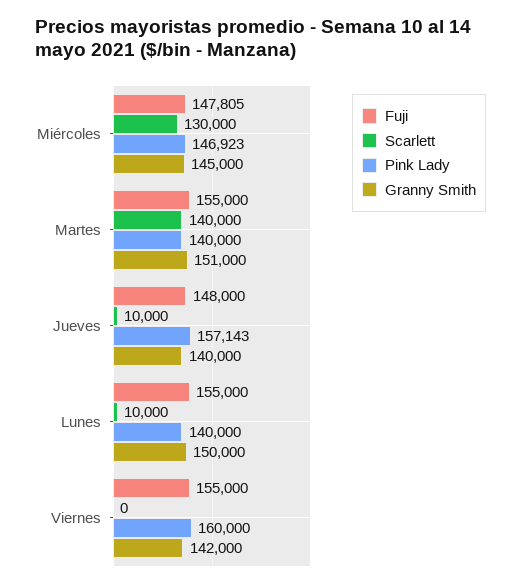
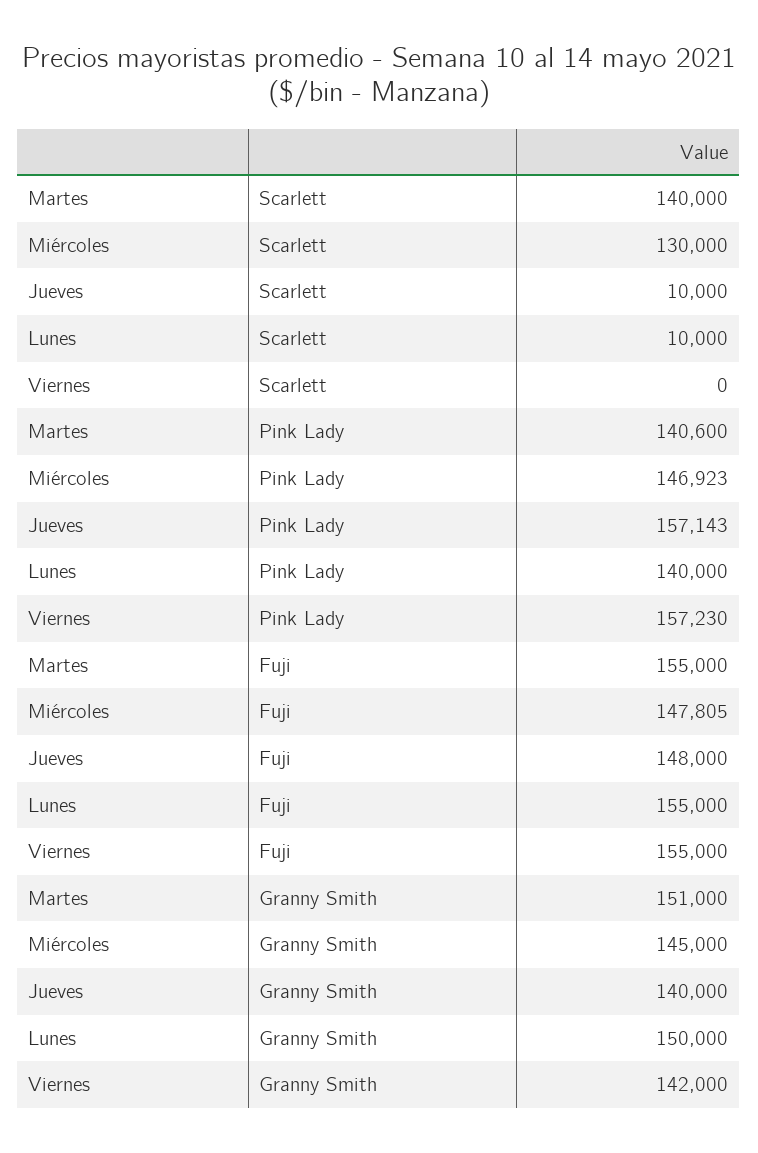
Pink Lady, Martes: 140000 -> 140600
Pink Lady, Viernes: 160000 -> 157230

